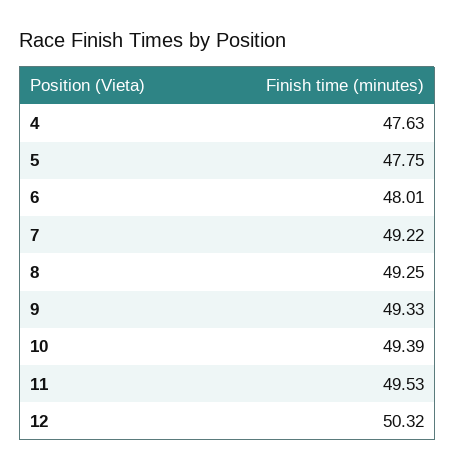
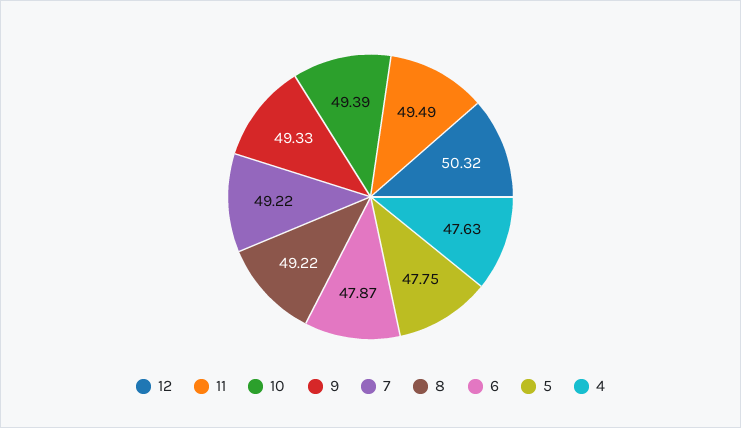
6: 48.01 -> 47.87
8: 49.25 -> 49.22
11: 49.53 -> 49.49

